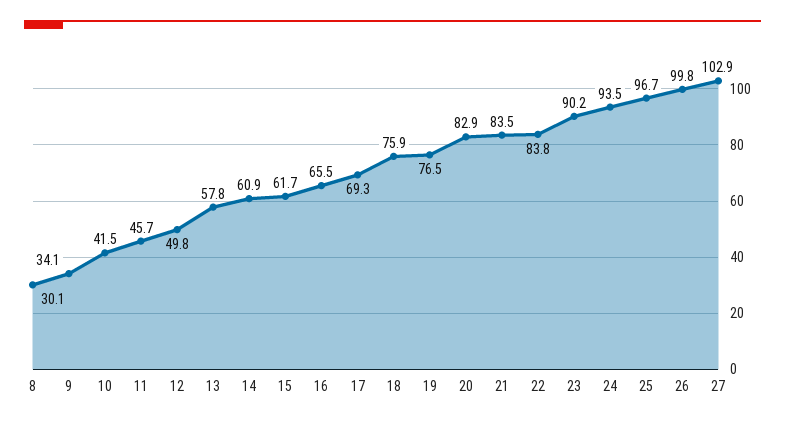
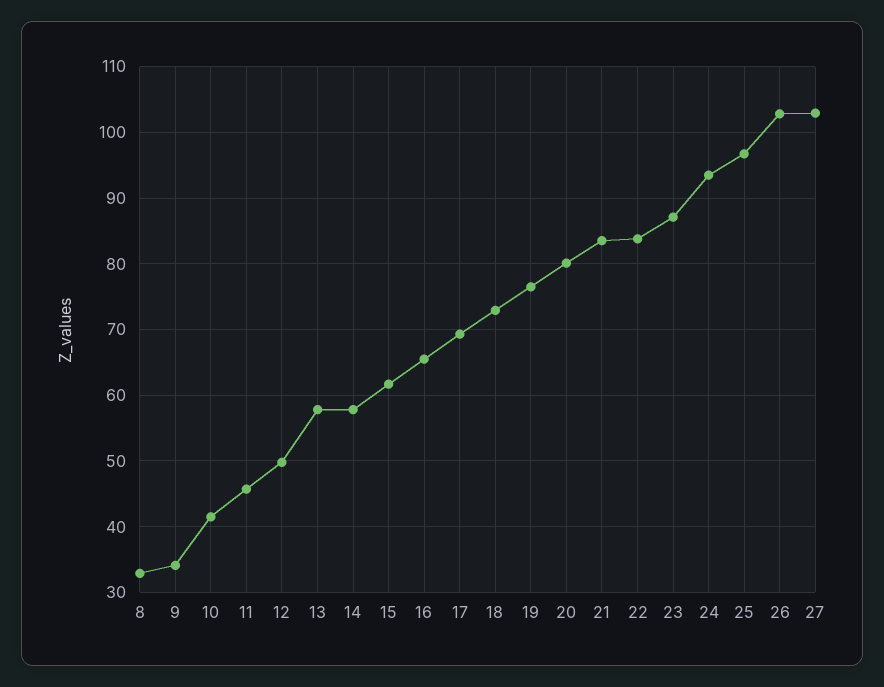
8: 30.1 -> 33
14: 60.9 -> 58
18: 75.9 -> 73
20: 82.9 -> 80
23: 90.2 -> 87
26: 99.8 -> 103

